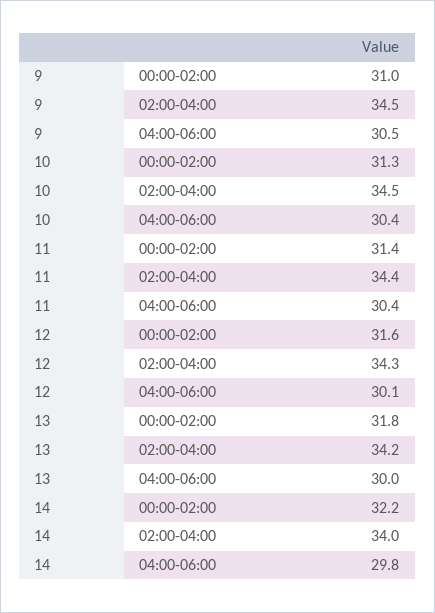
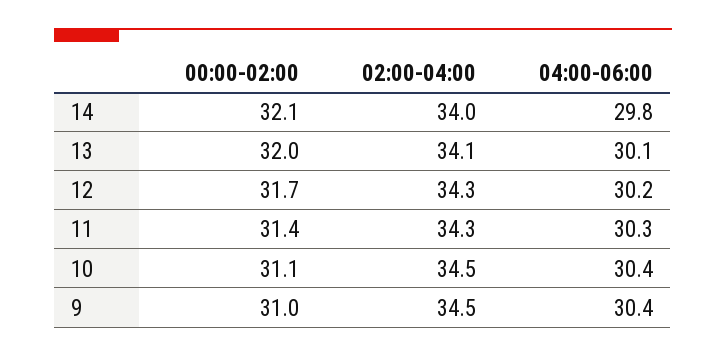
9, 04:00-06:00: 30.5 -> 30.4
10, 00:00-02:00: 31.3 -> 31.1
11, 02:00-04:00: 34.4 -> 34.3
11, 04:00-06:00: 30.4 -> 30.3
12, 00:00-02:00: 31.6 -> 31.7
12, 04:00-06:00: 30.1 -> 30.2
13, 00:00-02:00: 31.8 -> 32
13, 02:00-04:00: 34.2 -> 34.1
13, 04:00-06:00: 30 -> 30.1
14, 00:00-02:00: 32.2 -> 32.1

